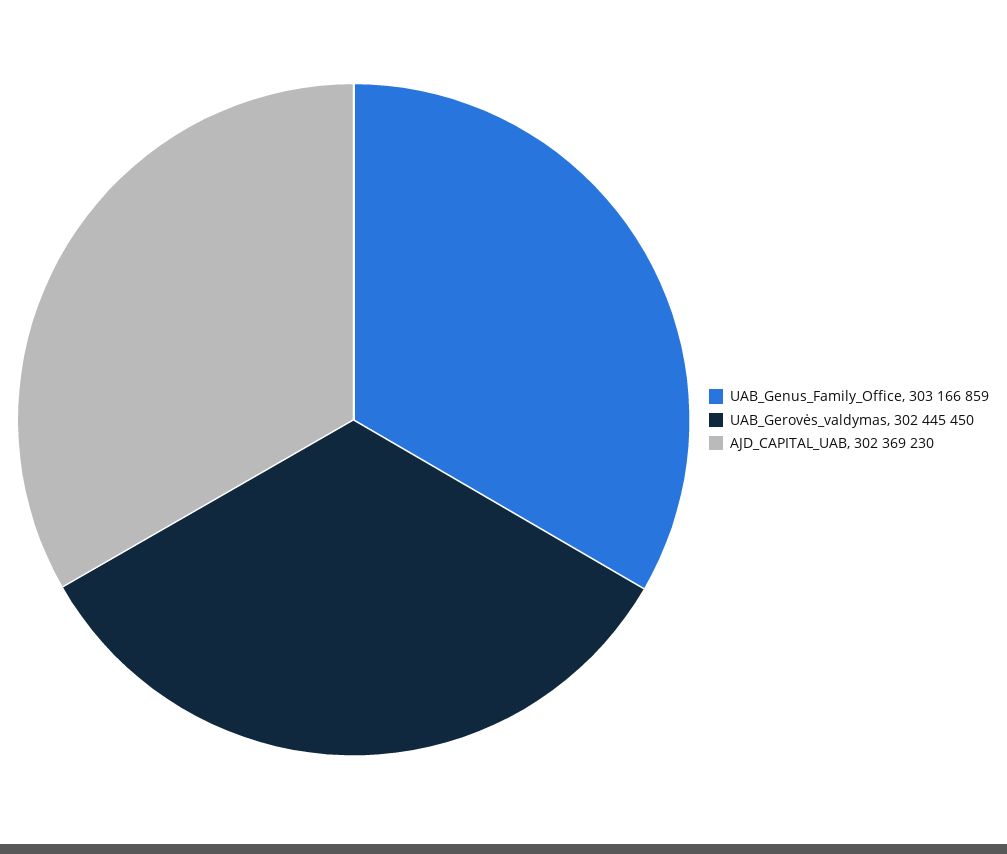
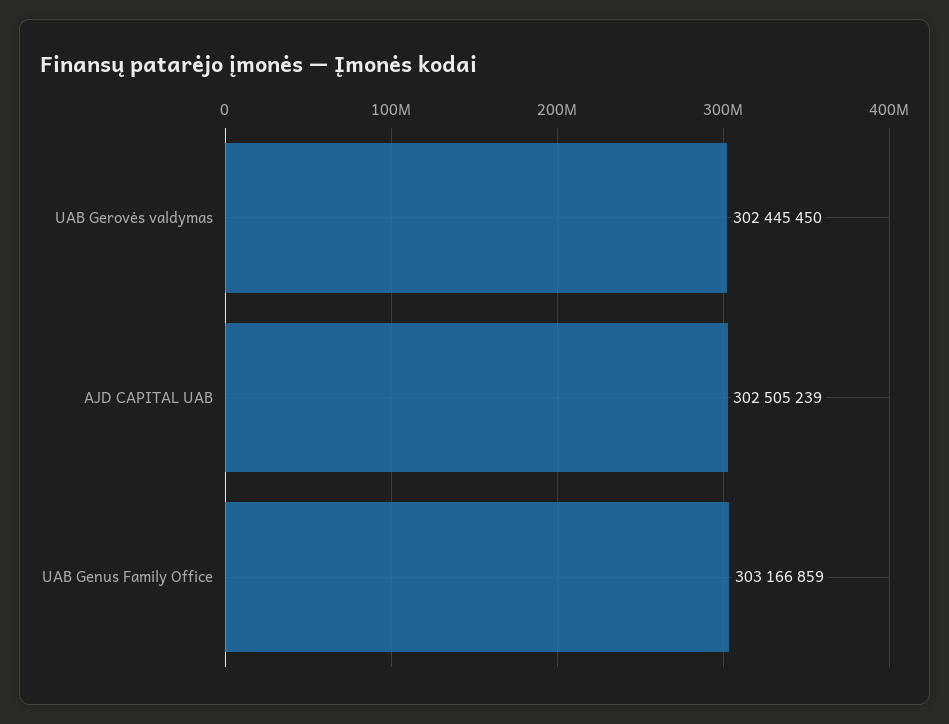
AJD_CAPITAL_UAB: 302369230 -> 302505239

